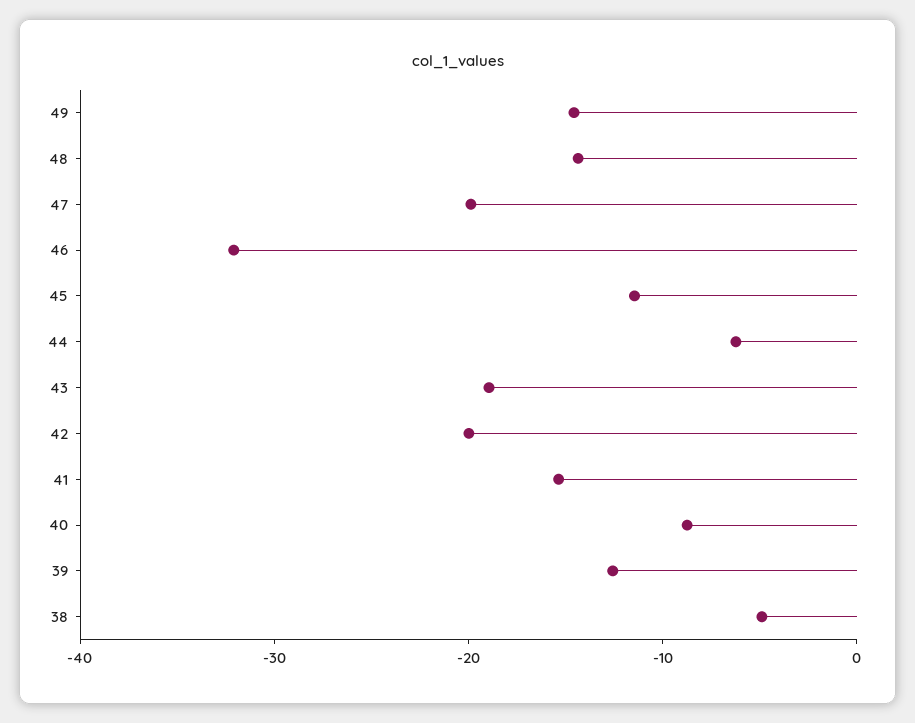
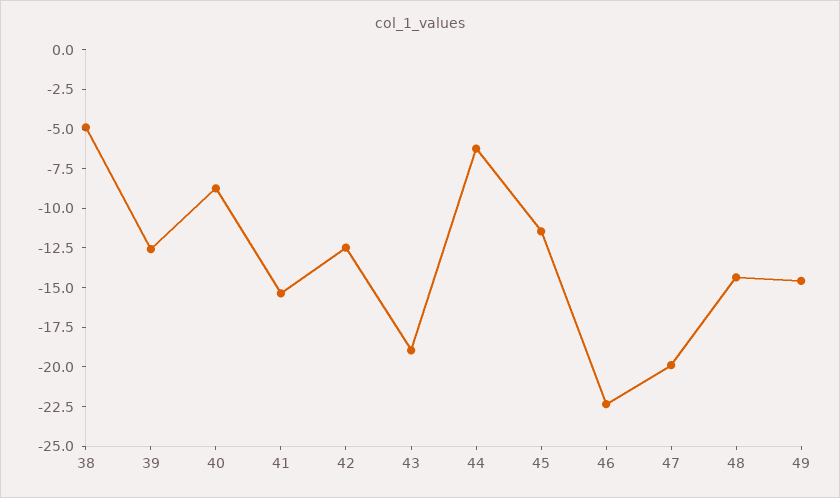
46: -32 -> -22.5
42: -20 -> -12.5

